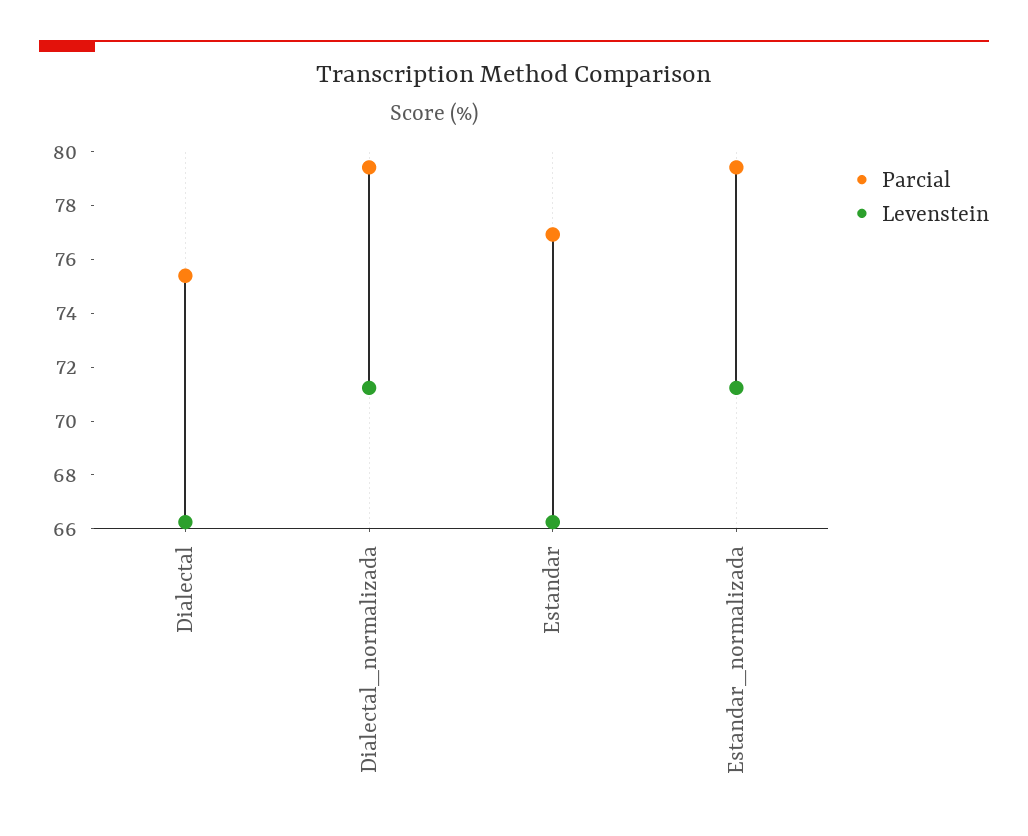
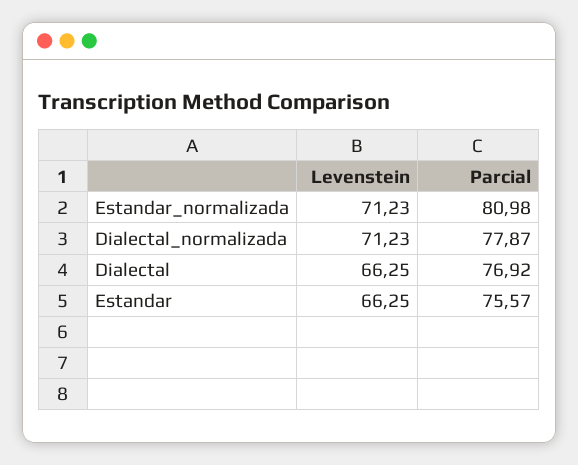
Parcial, Dialectal: 75.5 -> 76.92
Parcial, Dialectal_normalizada: 79.5 -> 77.87
Parcial, Estandar: 77 -> 75.57
Parcial, Estandar_normalizada: 79.5 -> 80.98

